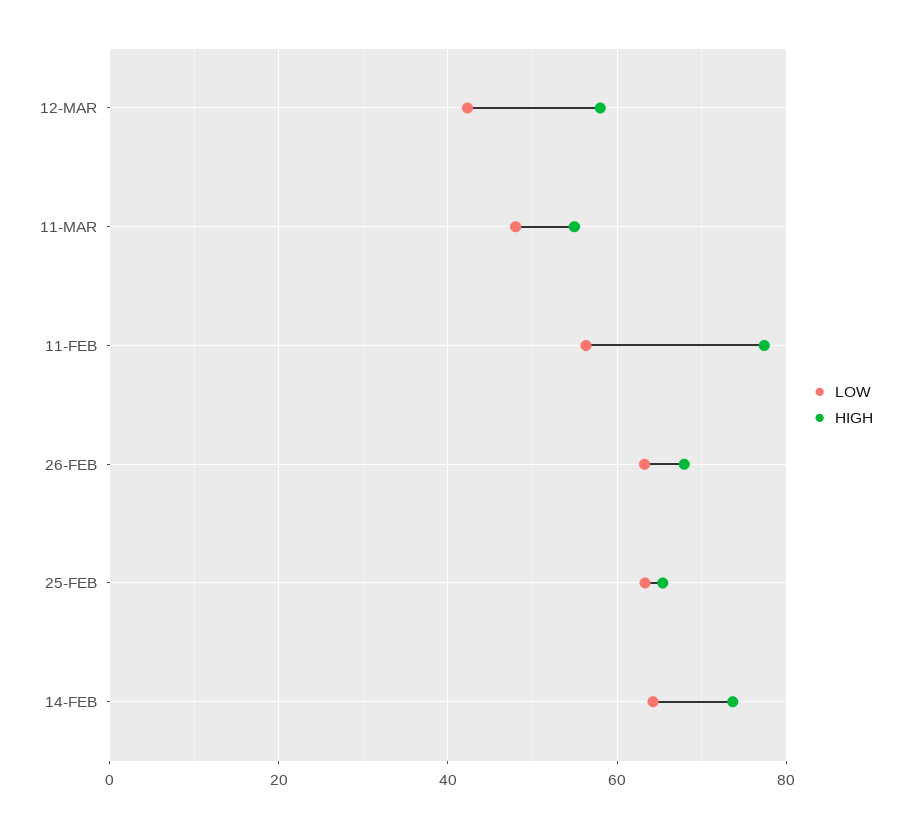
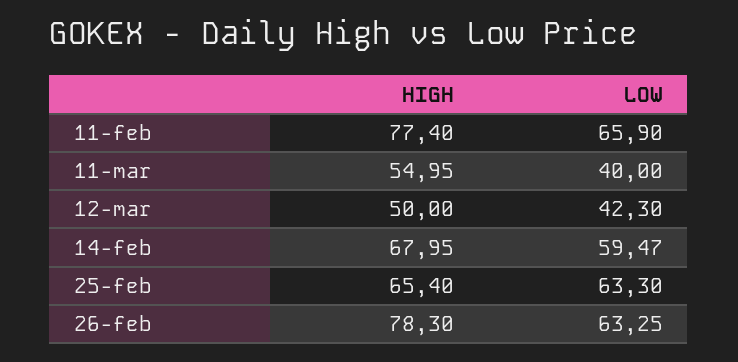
HIGH, 12-MAR: 58 -> 50
LOW, 11-MAR: 48 -> 40
LOW, 11-FEB: 56 -> 65.9
HIGH, 26-FEB: 68 -> 78.3
LOW, 14-FEB: 64 -> 59.47
HIGH, 14-FEB: 74 -> 67.95

